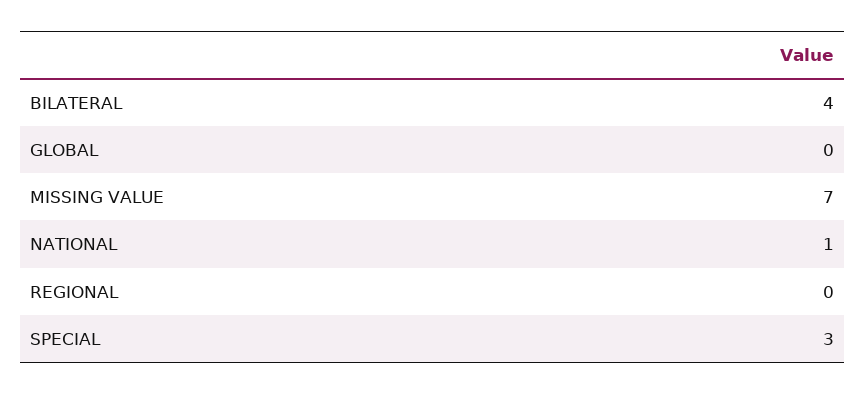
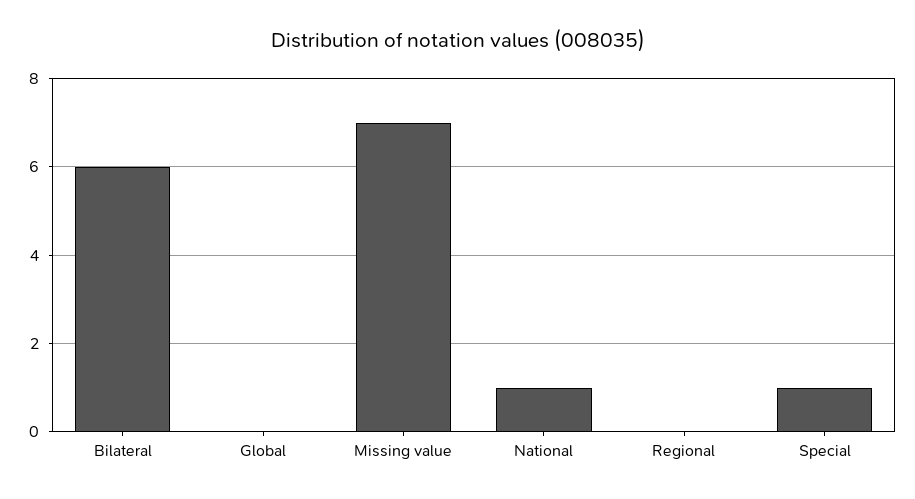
BILATERAL: 4 -> 6
SPECIAL: 3 -> 1

